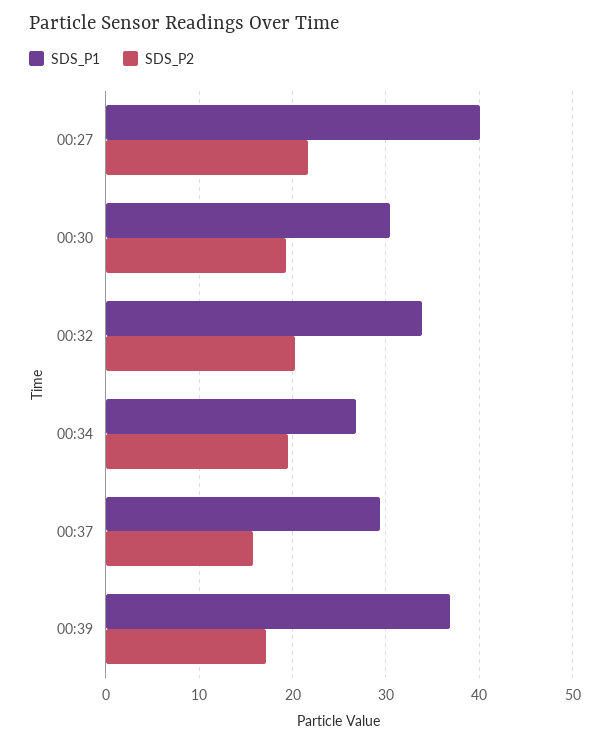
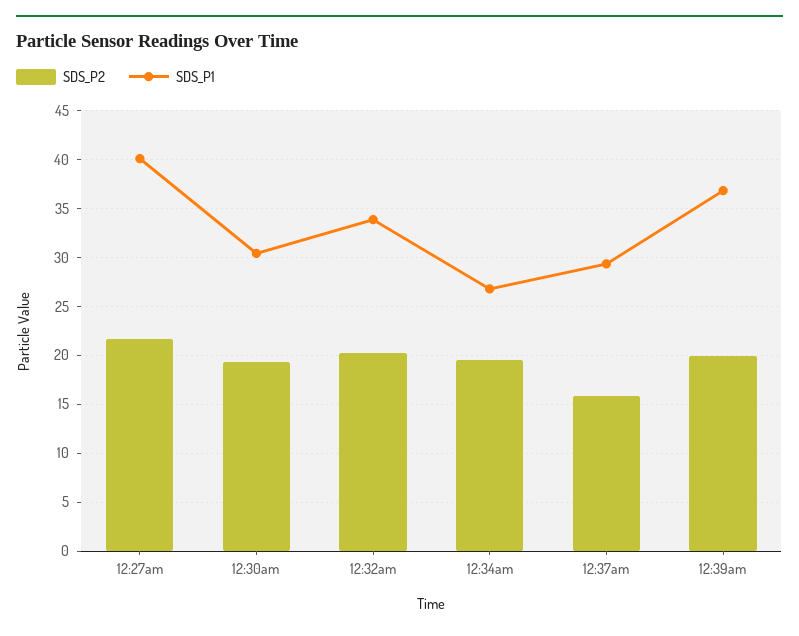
SDS_P2, 00:39: 17 -> 20

